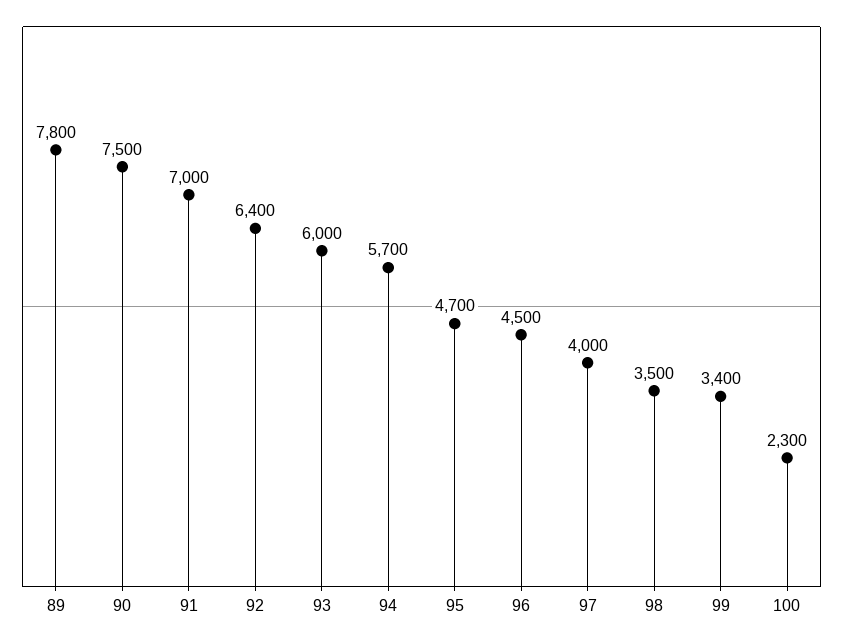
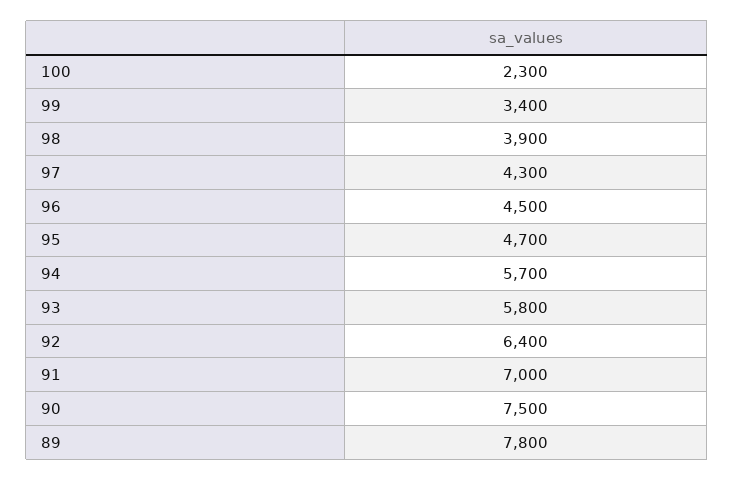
93: 6000 -> 5800
97: 4000 -> 4300
98: 3500 -> 3900

